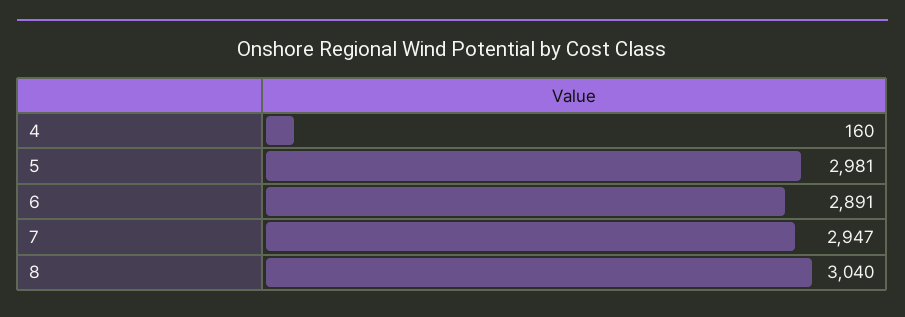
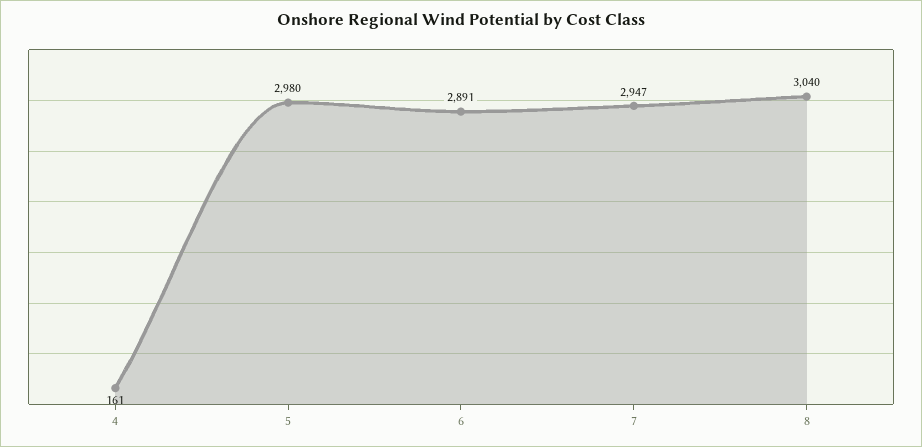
4: 160 -> 161
5: 2981 -> 2980

